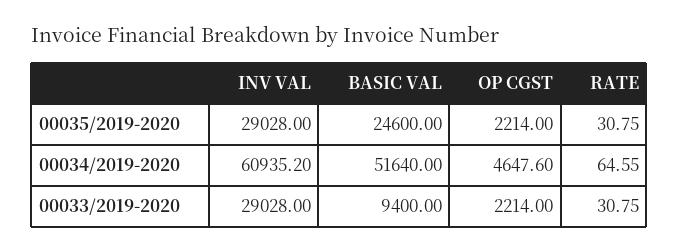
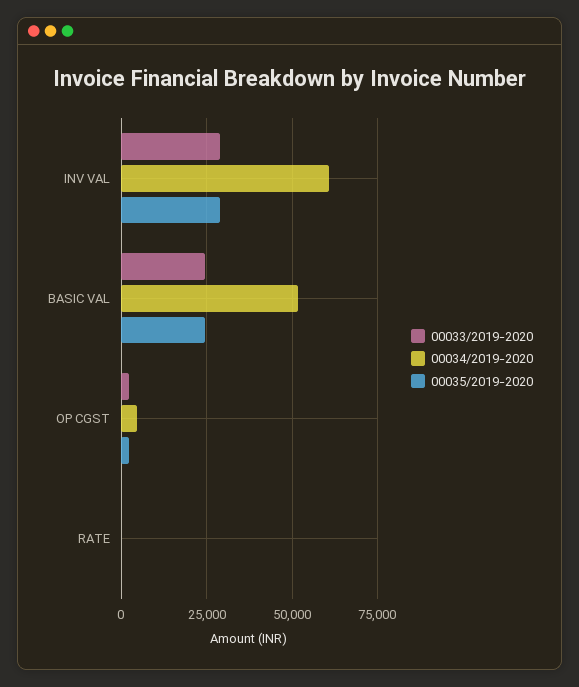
00033/2019-2020, BASIC VAL: 9400 -> 25000

